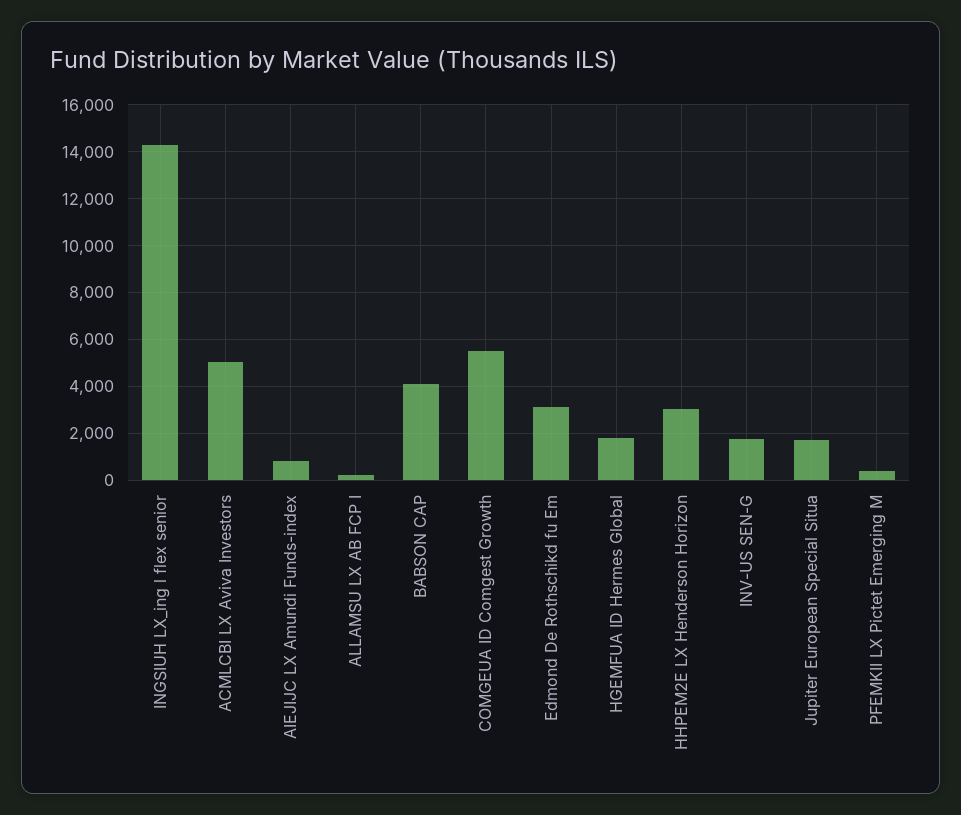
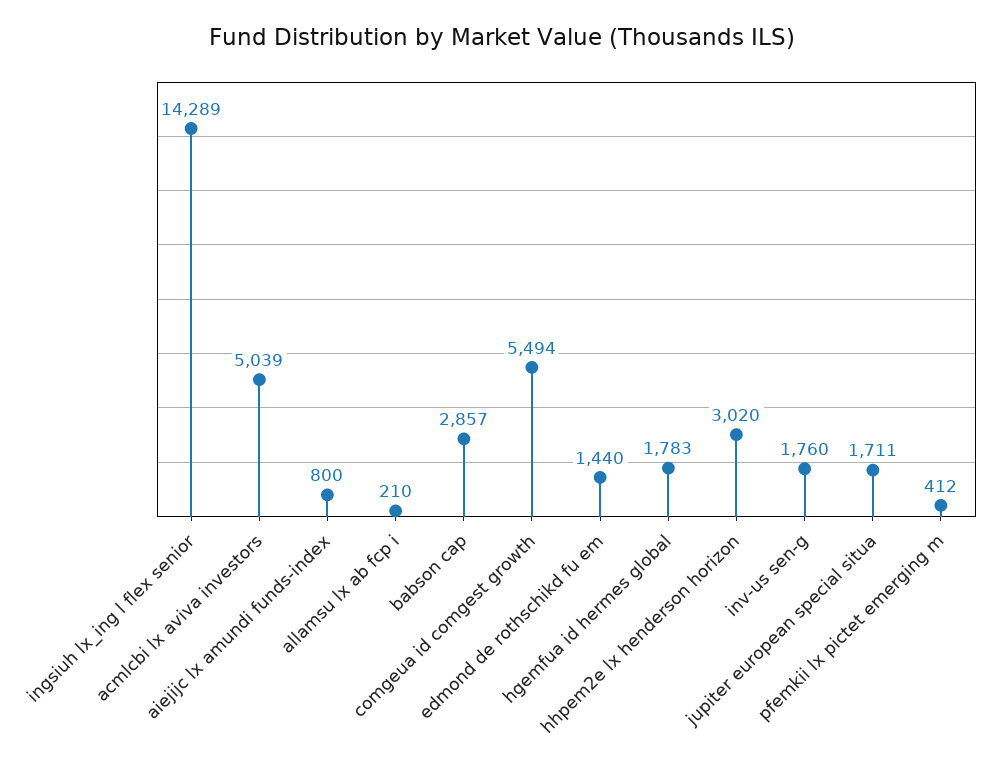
BABSON CAP: 4000 -> 2857
Edmond De Rothschikd fu Em: 3000 -> 1440

